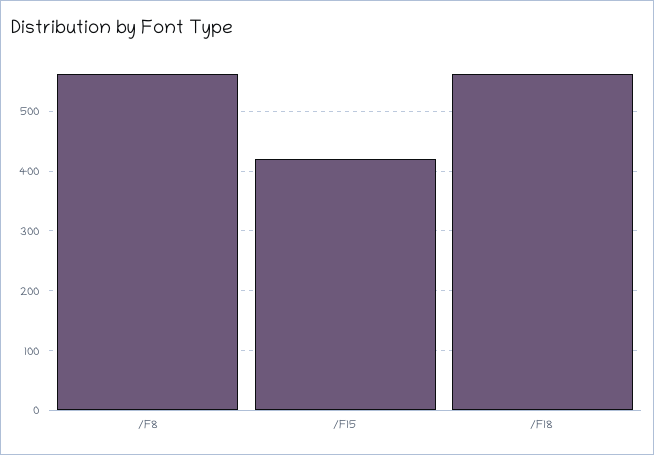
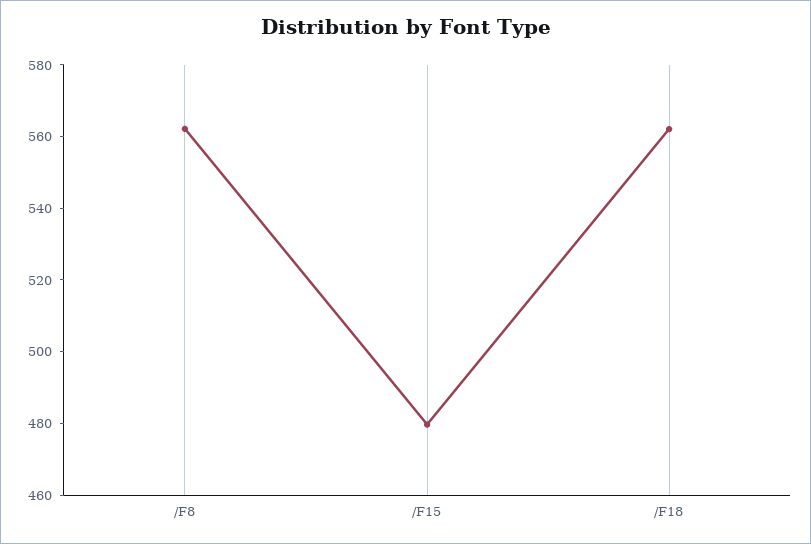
/F15: 420 -> 480

